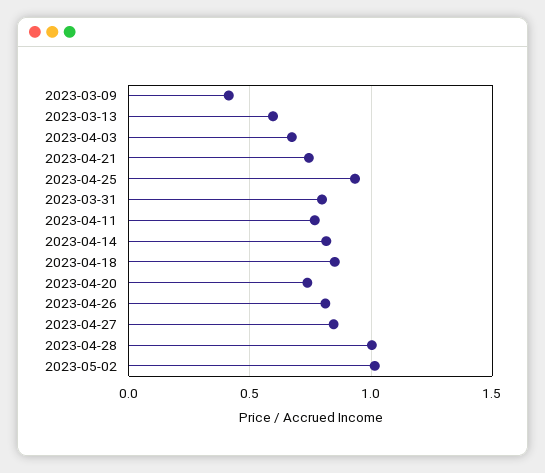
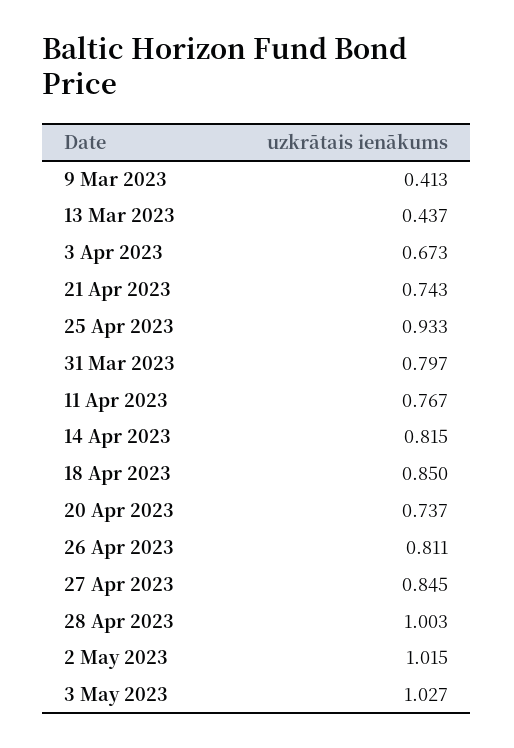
2023-03-13: 0.6 -> 0.437
3 May 2023: none -> 1.027

